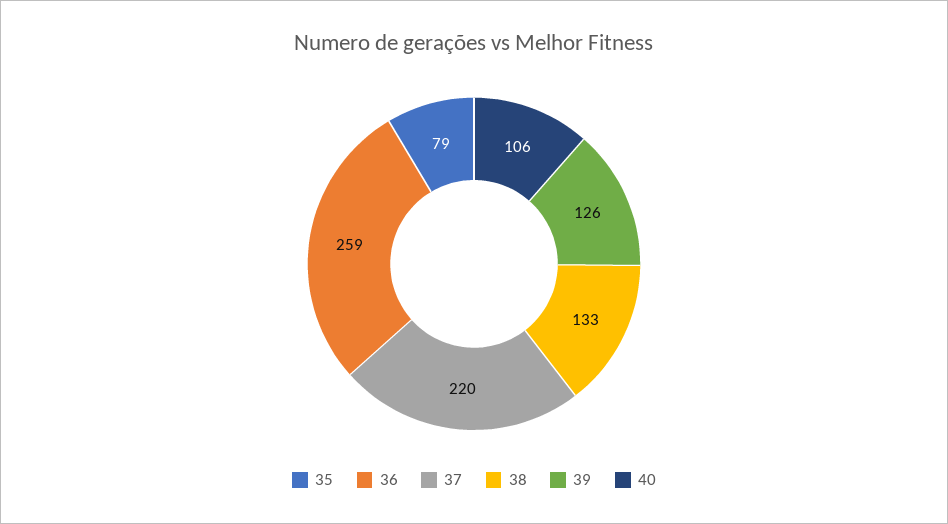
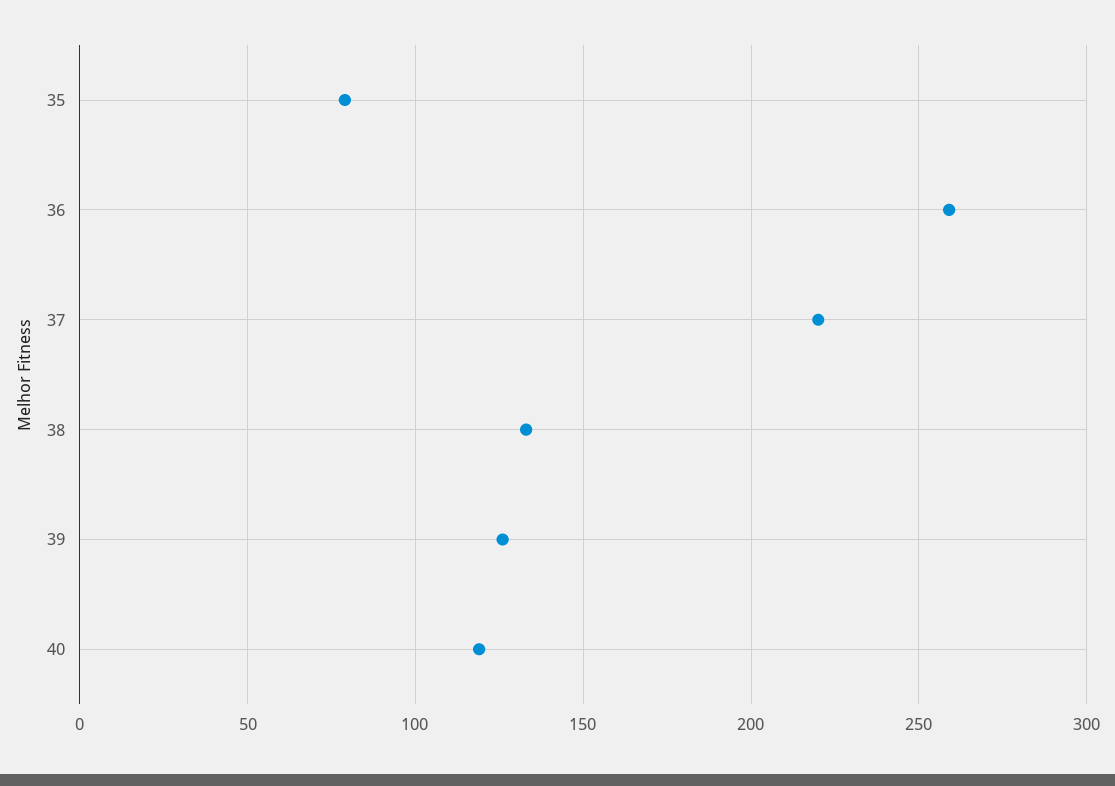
40: 106 -> 120

